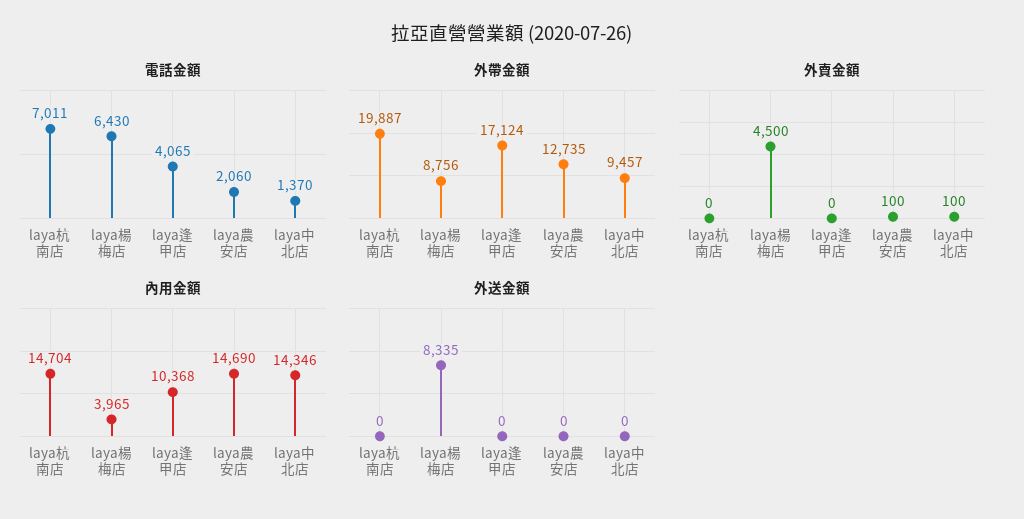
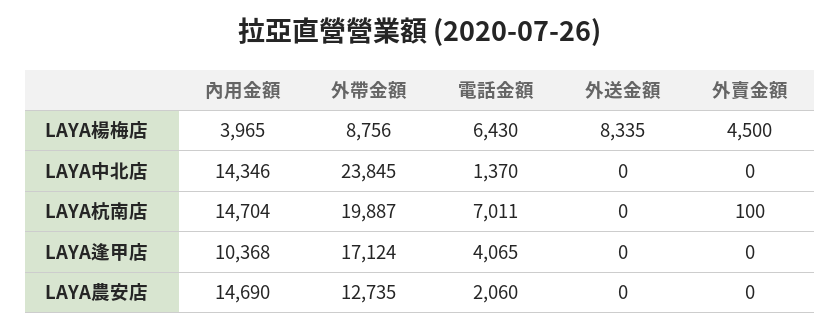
外帶金額, laya中北店: 9457 -> 23845
外賣金額, laya杭南店: 0 -> 100
外賣金額, laya農安店: 100 -> 0
外賣金額, laya中北店: 100 -> 0

